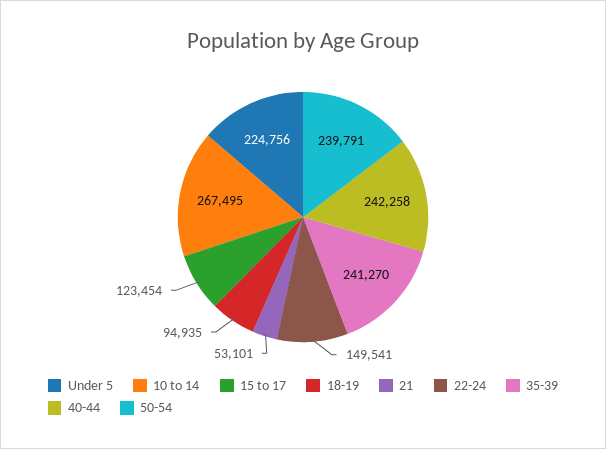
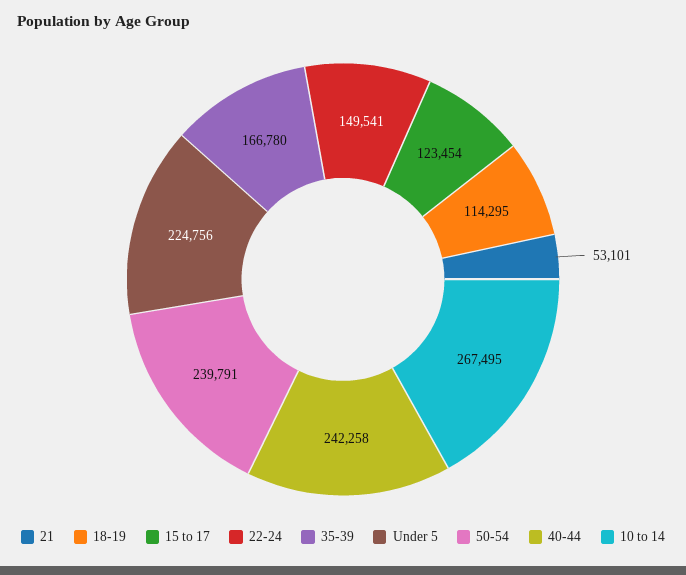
18-19: 94935 -> 114295
35-39: 241270 -> 166780

